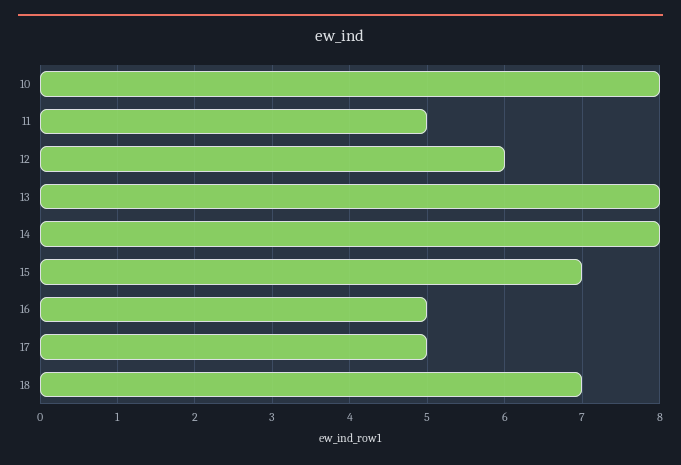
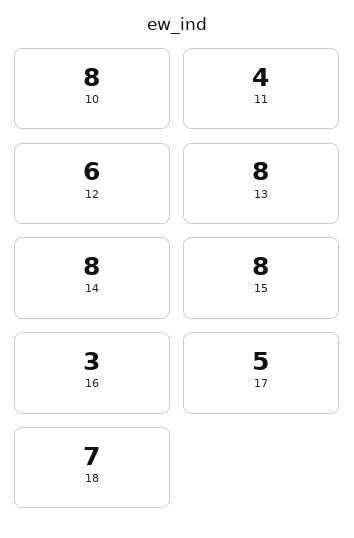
11: 5 -> 4
15: 7 -> 8
16: 5 -> 3

